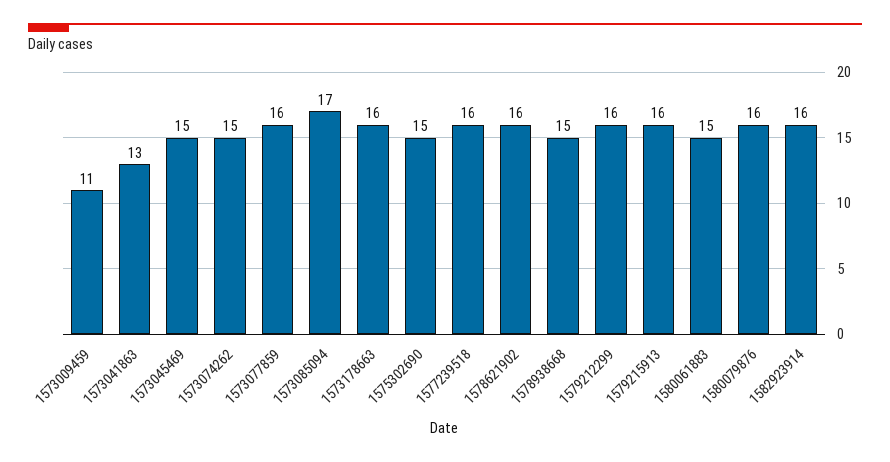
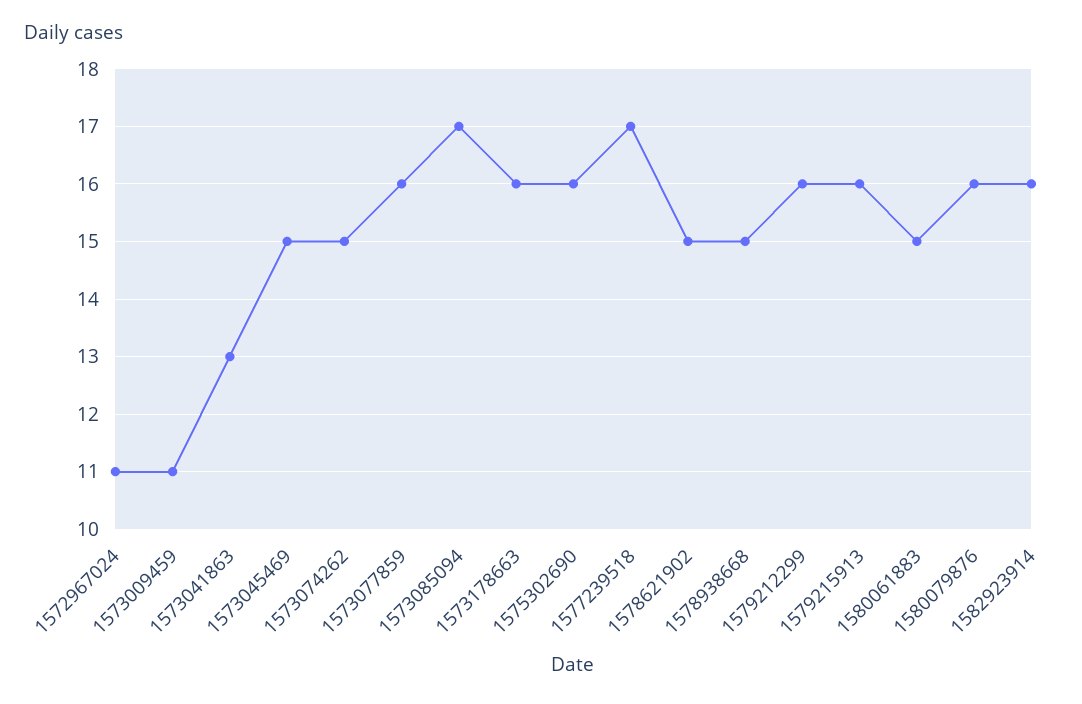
1575302690: 15 -> 16
1577239518: 16 -> 17
1578621902: 16 -> 15
1572967024: none -> 11

